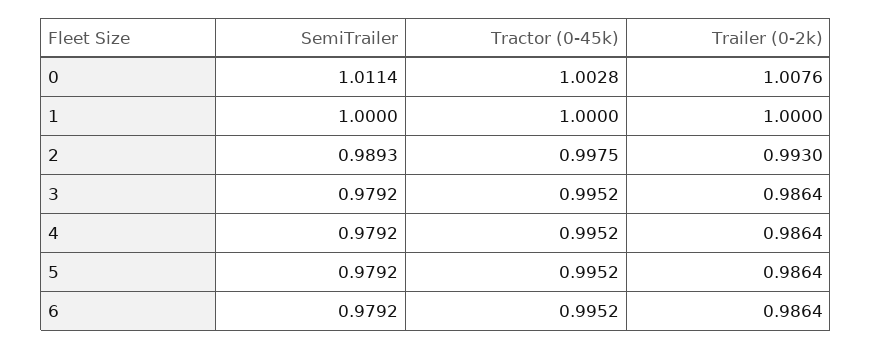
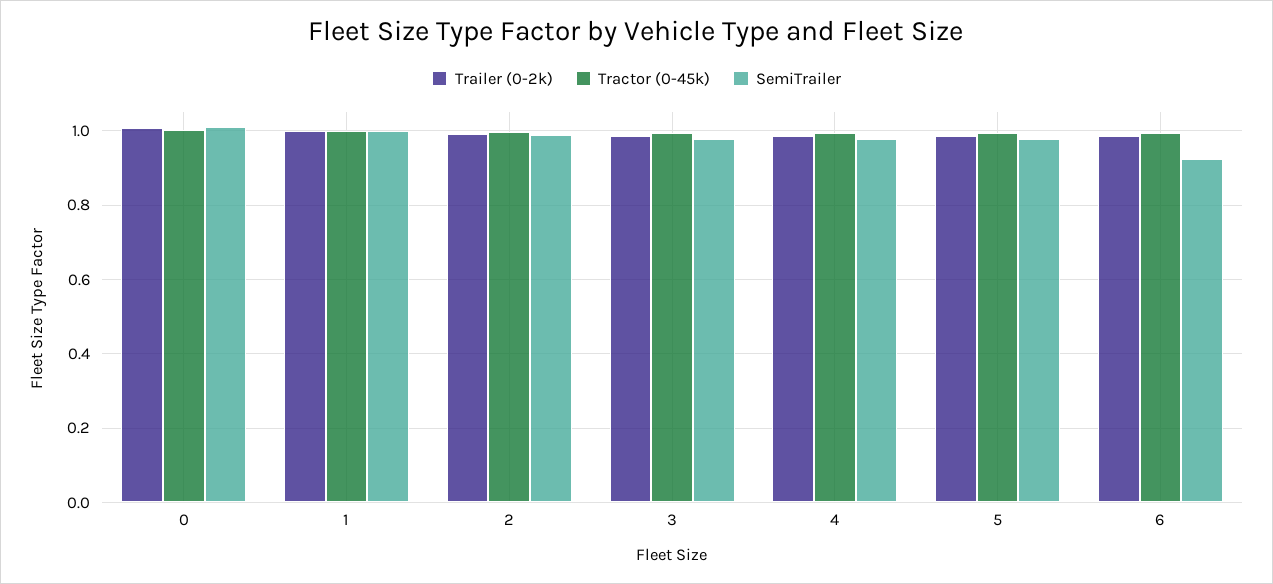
SemiTrailer, 6: 0.9792 -> 0.92

